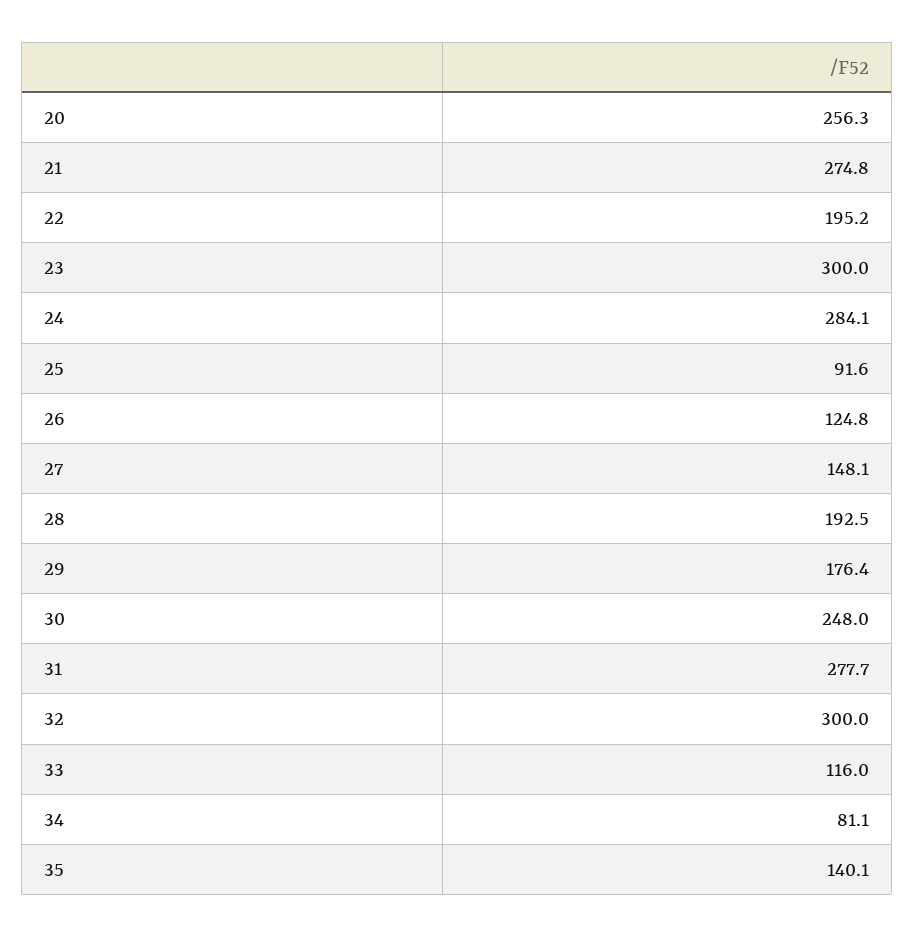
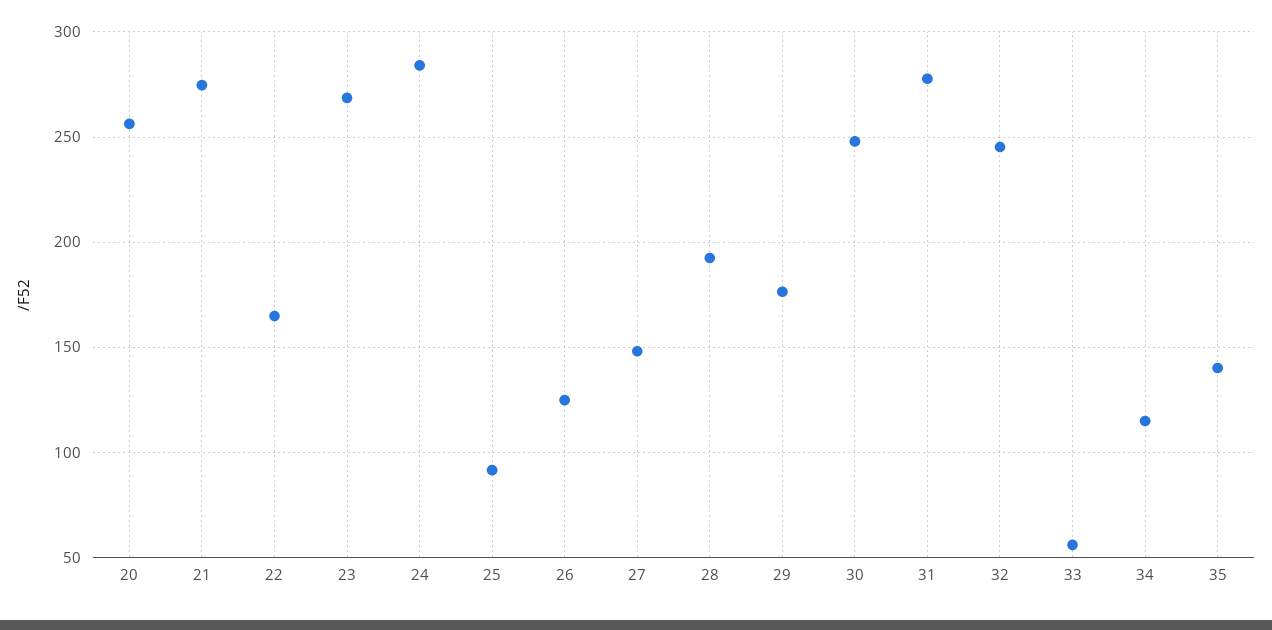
22: 195.2 -> 165
23: 300 -> 270
32: 300 -> 245
33: 116 -> 55
34: 81.1 -> 115

